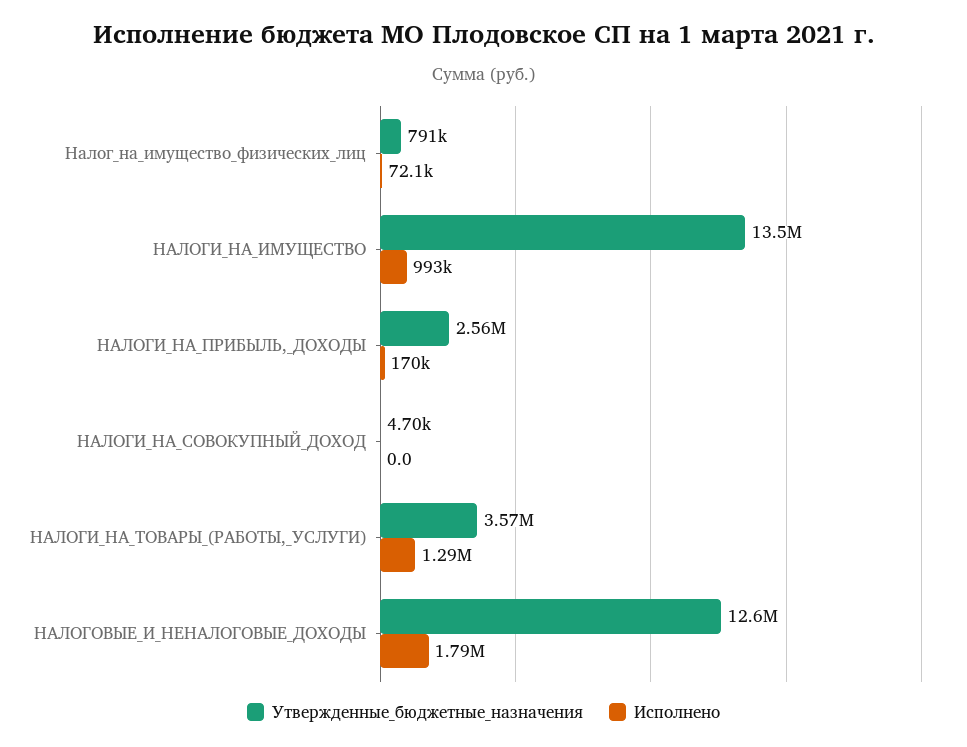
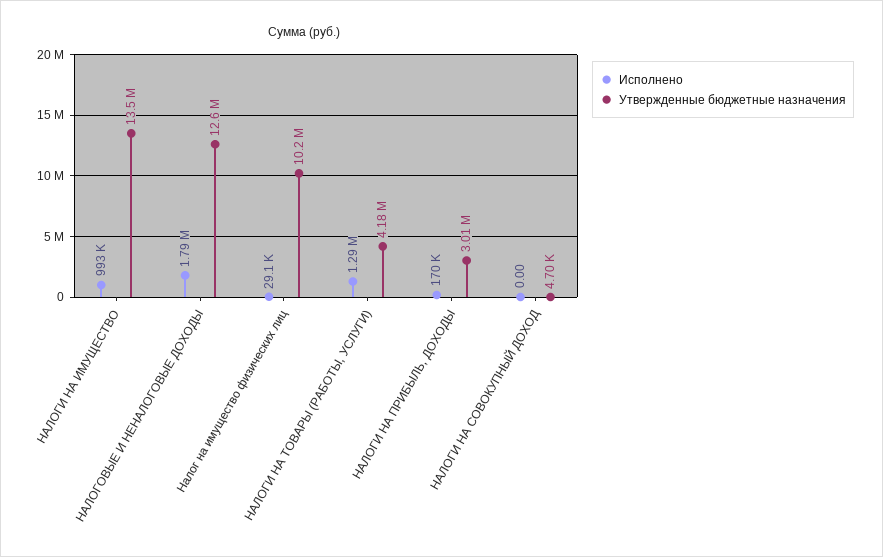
Утвержденные_бюджетные_назначения, Налог_на_имущество_физических_лиц: 791000 -> 10200000
Исполнено, Налог_на_имущество_физических_лиц: 72100 -> 29100
Утвержденные_бюджетные_назначения, НАЛОГИ_НА_ПРИБЫЛЬ,_ДОХОДЫ: 2560000 -> 3010000
Утвержденные_бюджетные_назначения, НАЛОГИ_НА_ТОВАРЫ_(РАБОТЫ,_УСЛУГИ): 3570000 -> 4180000

